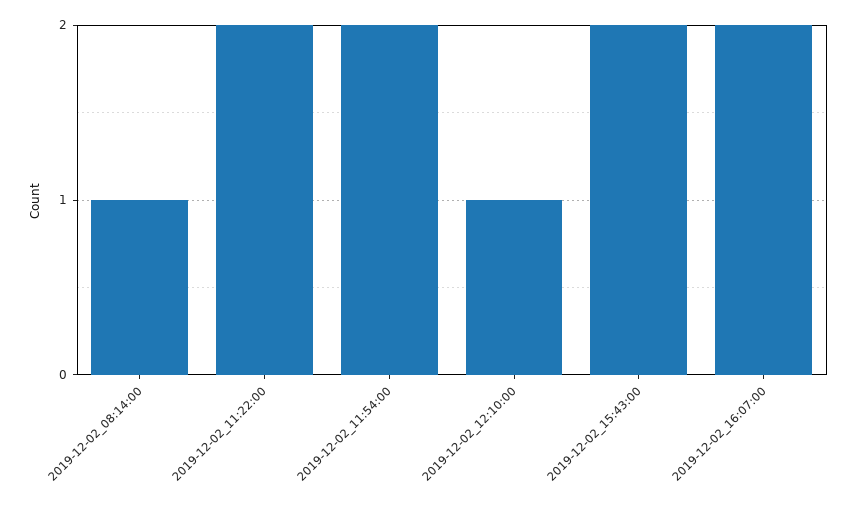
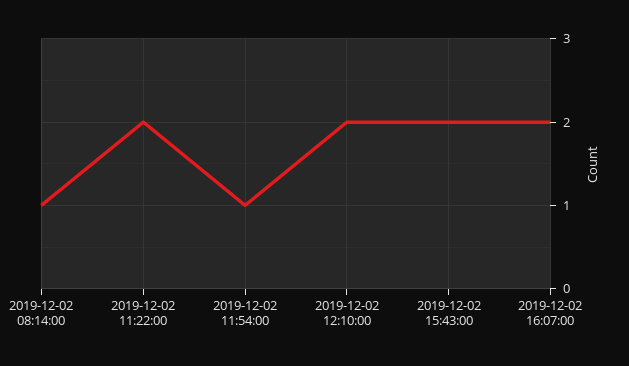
2019-12-02_11:54:00: 2 -> 1
2019-12-02_12:10:00: 1 -> 2

